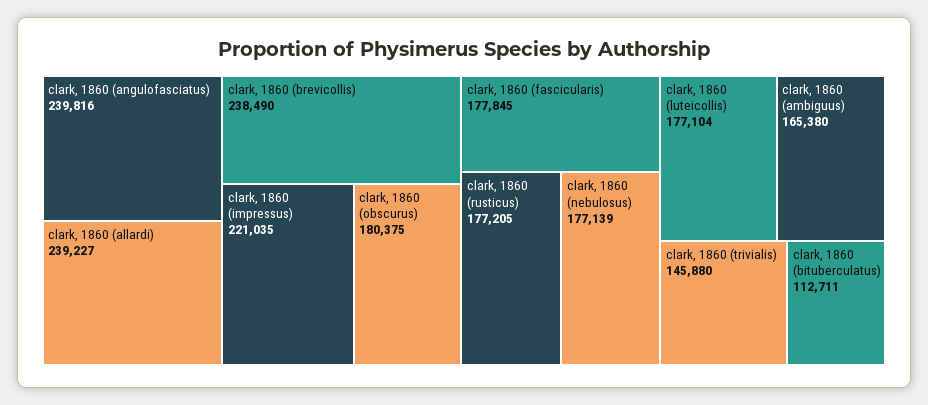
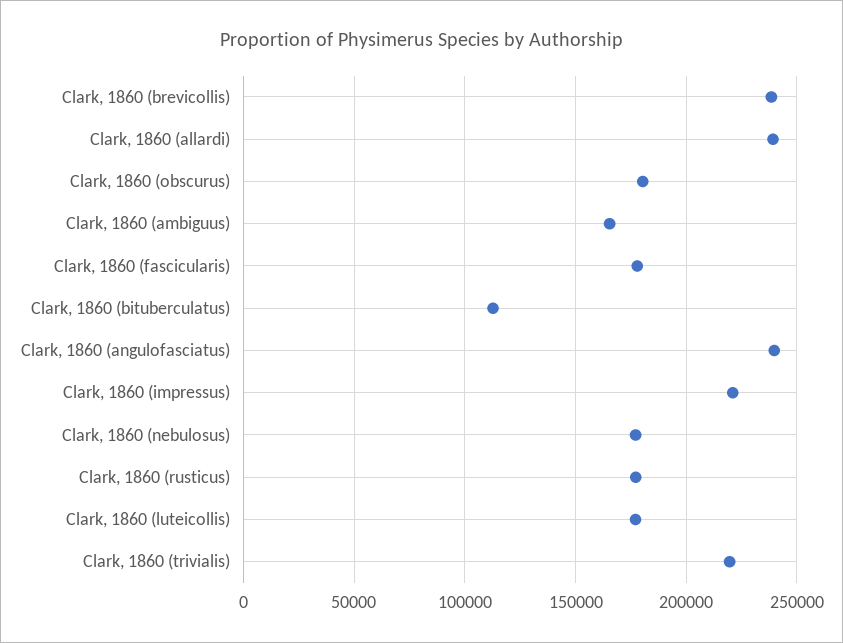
clark, 1860 (trivialis): 145880 -> 220000

